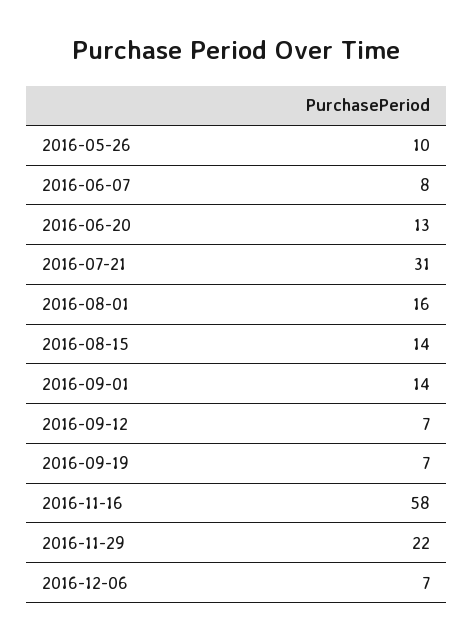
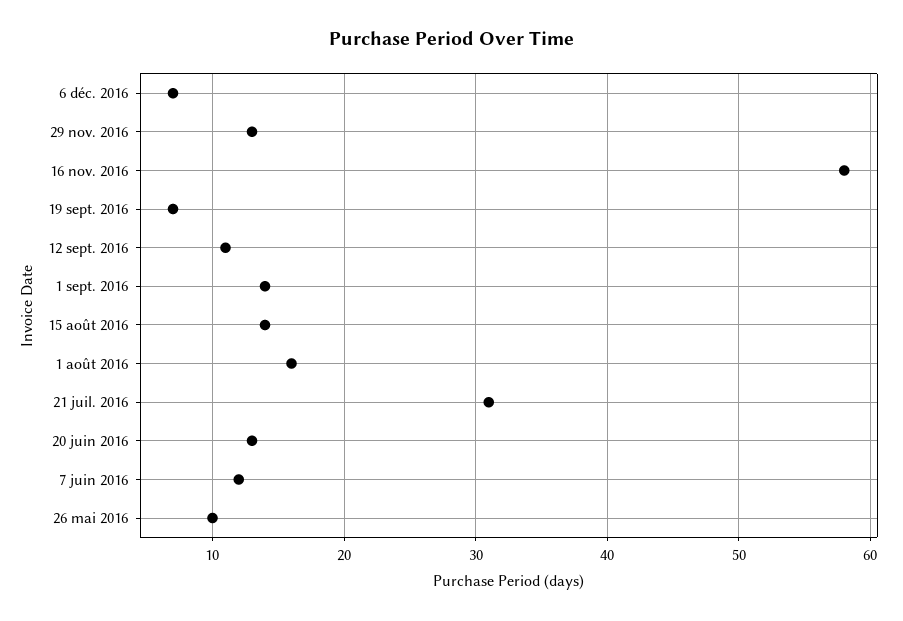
2016-06-07: 8 -> 12
2016-09-12: 7 -> 11
2016-11-29: 22 -> 13

